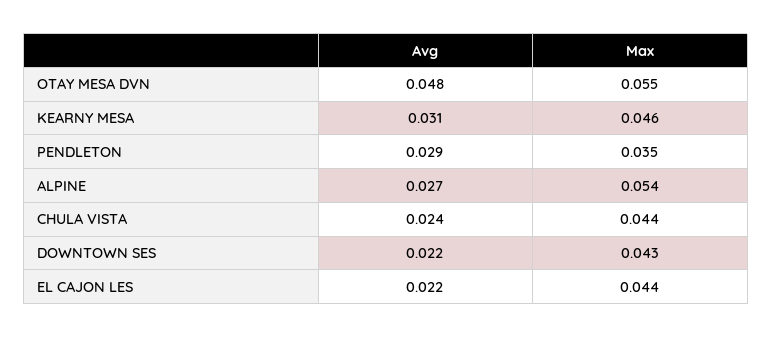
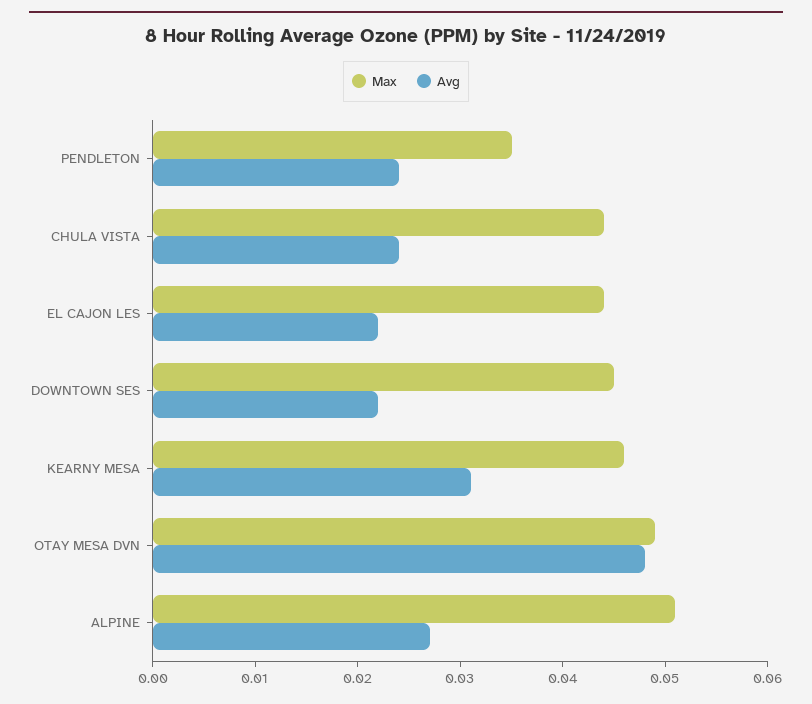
Max, OTAY MESA DVN: 0.055 -> 0.049
Avg, PENDLETON: 0.029 -> 0.024
Max, ALPINE: 0.054 -> 0.051
Max, DOWNTOWN SES: 0.043 -> 0.045

